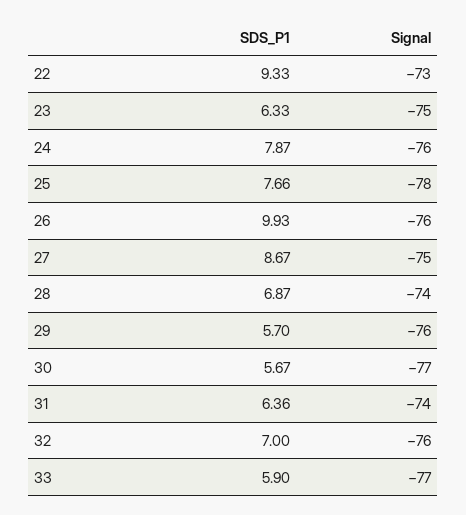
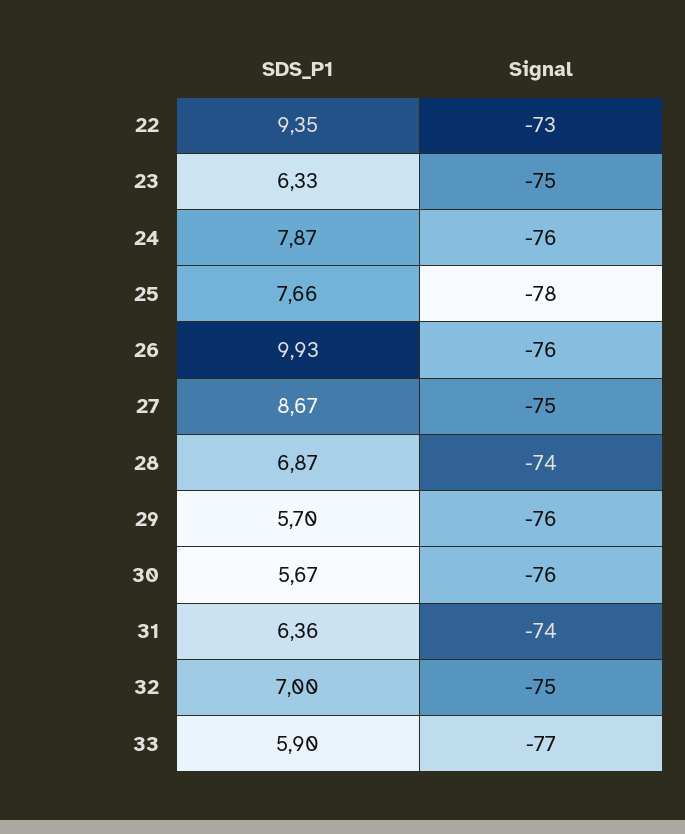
SDS_P1, 22: 9.33 -> 9.35
Signal, 30: -77 -> -76
Signal, 32: -76 -> -75

